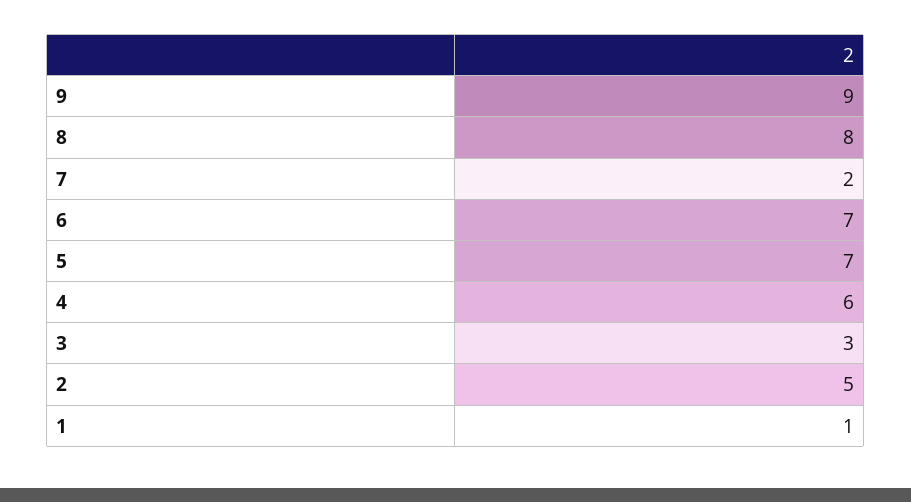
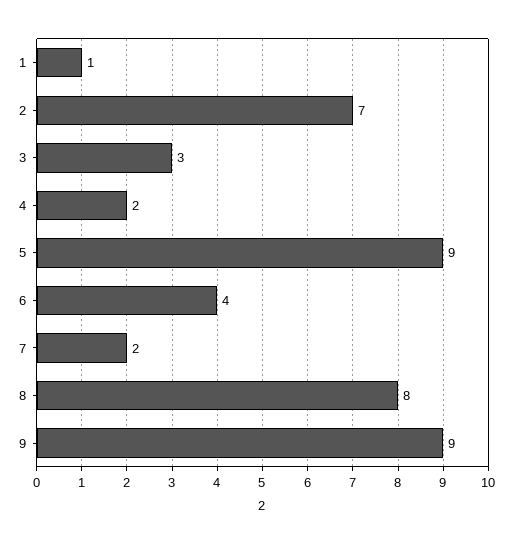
6: 7 -> 4
5: 7 -> 9
4: 6 -> 2
2: 5 -> 7

